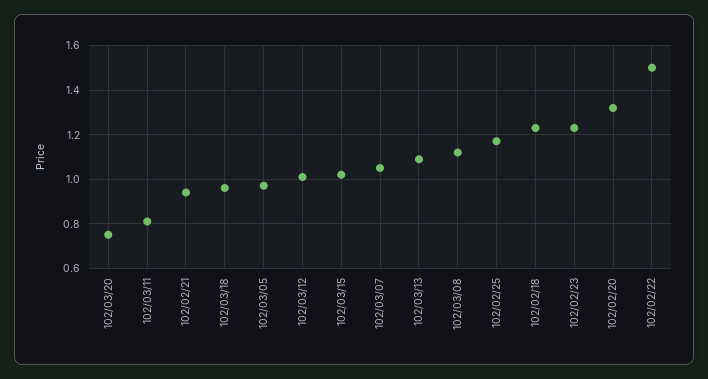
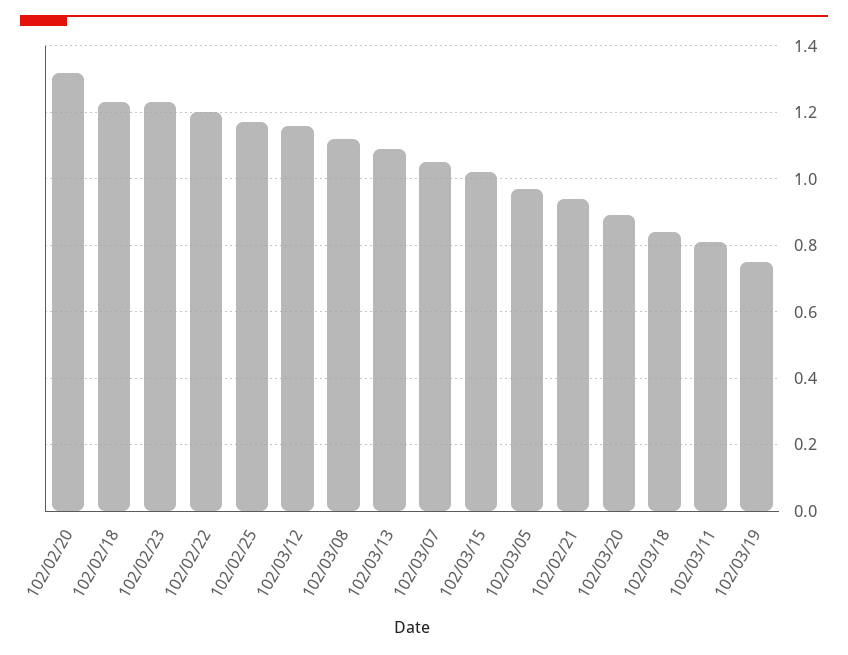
102/03/20: 0.75 -> 0.9
102/03/18: 0.95 -> 0.85
102/03/12: 1 -> 1.15
102/02/22: 1.5 -> 1.2
102/03/19: none -> 0.75

